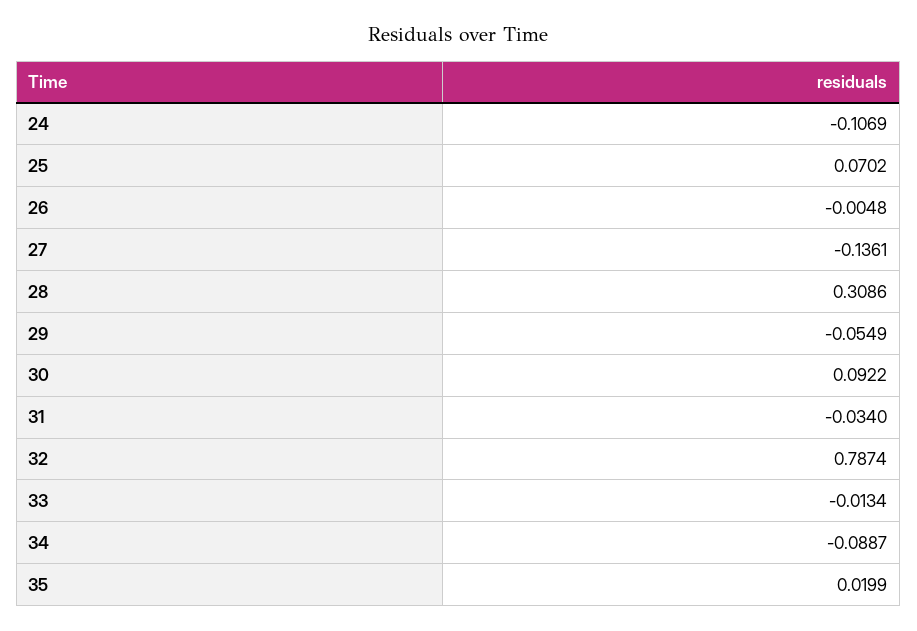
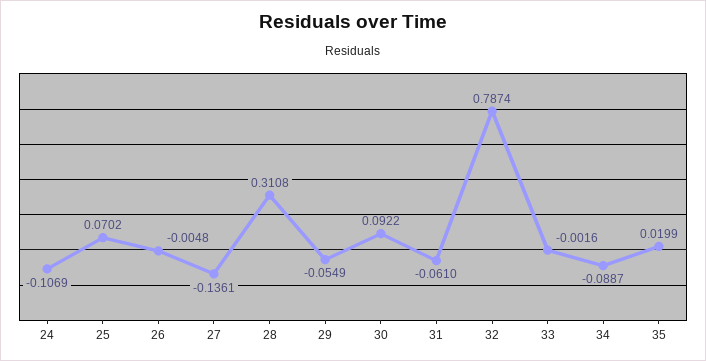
28: 0.3086 -> 0.3108
31: -0.034 -> -0.061
33: -0.0134 -> -0.0016

